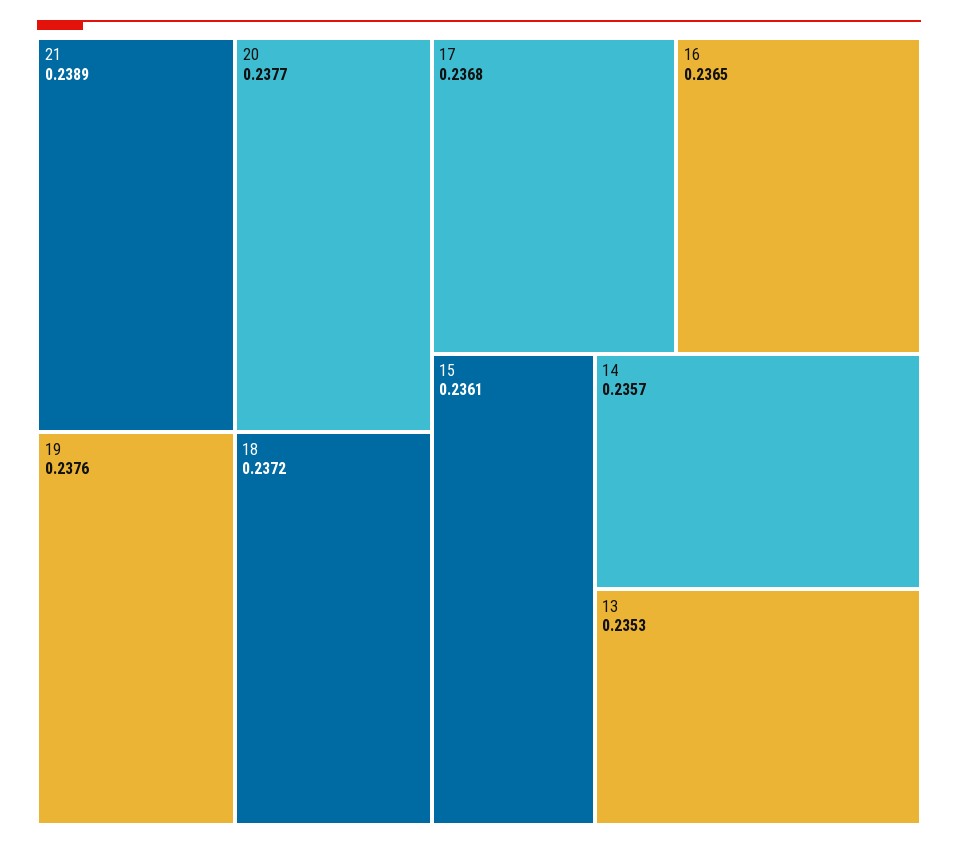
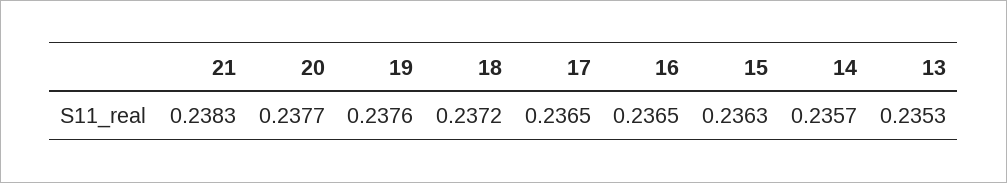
21: 0.2389 -> 0.2383
17: 0.2368 -> 0.2365
15: 0.2361 -> 0.2363

